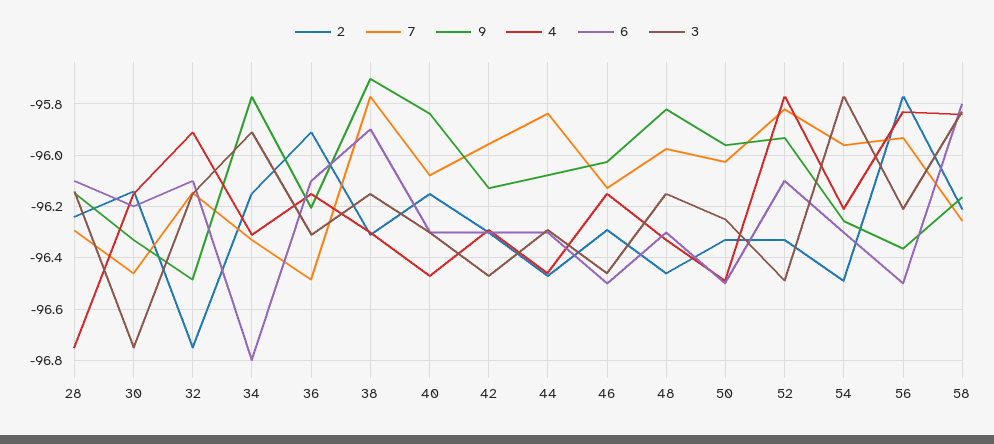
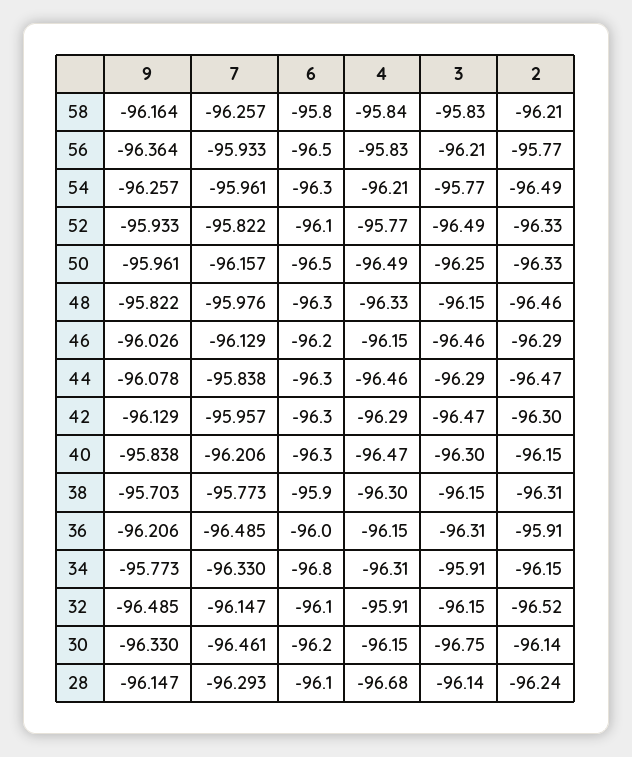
4, 28: -96.75 -> -96.68
2, 32: -96.75 -> -96.52
6, 36: -96.1 -> -96
7, 40: -96.075 -> -96.206
6, 46: -96.5 -> -96.2
7, 50: -96.025 -> -96.157

